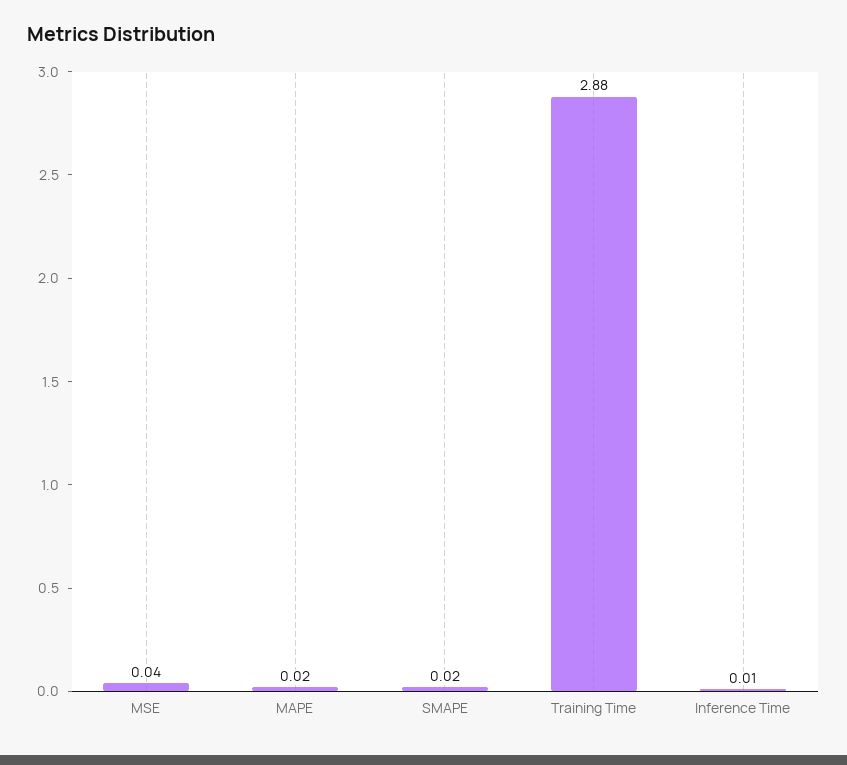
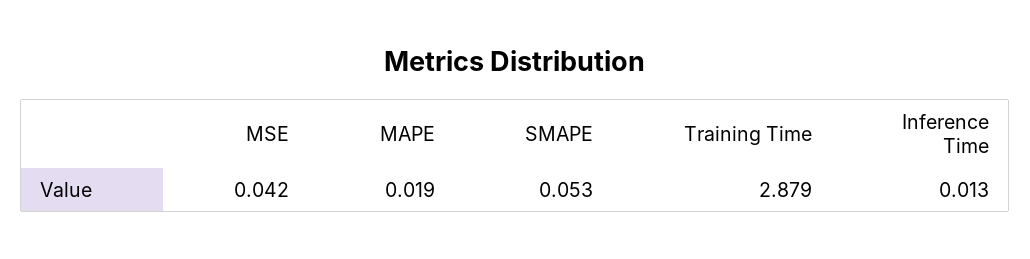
SMAPE: 0.02 -> 0.053

